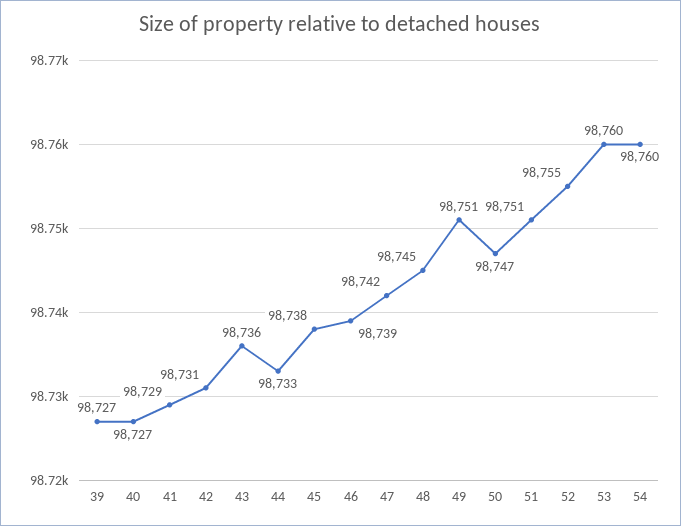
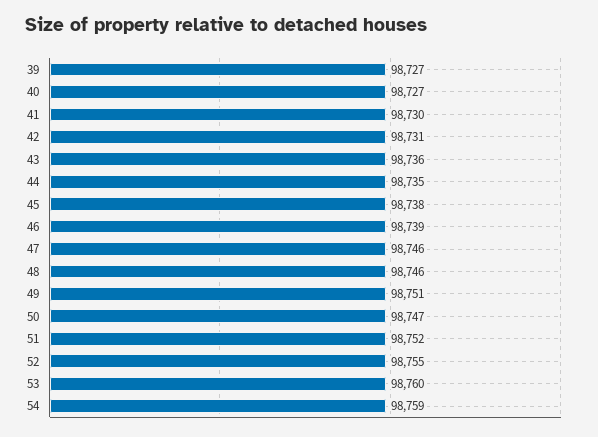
41: 98729 -> 98730
44: 98733 -> 98735
47: 98742 -> 98746
48: 98745 -> 98746
51: 98751 -> 98752
54: 98760 -> 98759

